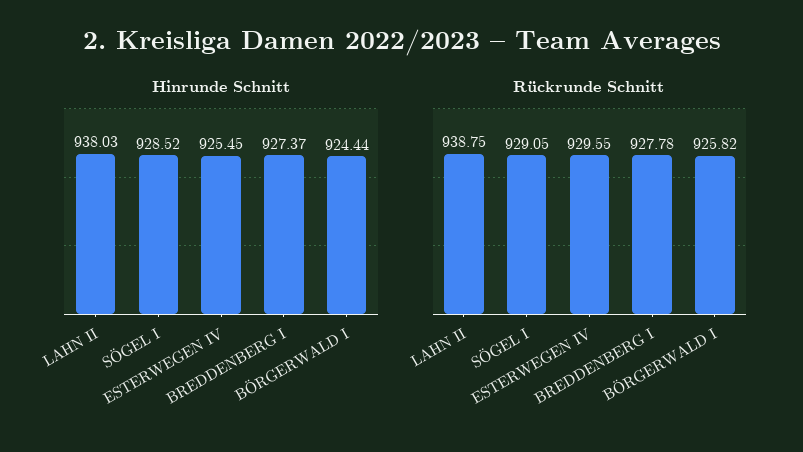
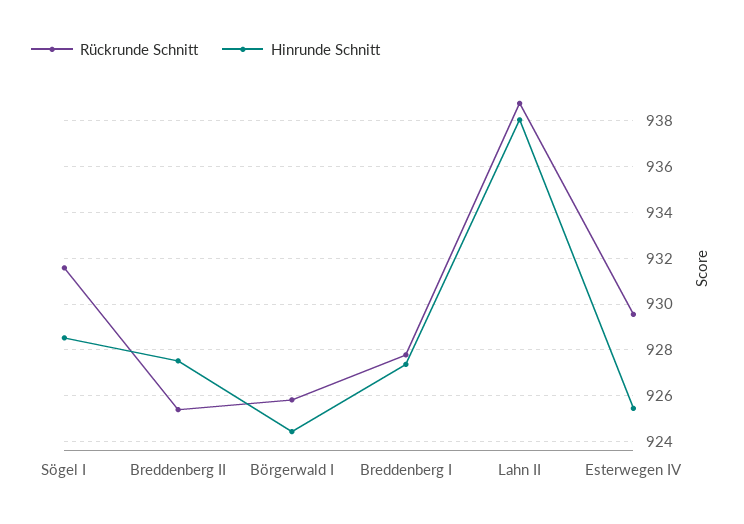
Rückrunde Schnitt, SÖGEL I: 929.05 -> 931.5
Rückrunde Schnitt, Breddenberg II: none -> 925.5
Hinrunde Schnitt, Breddenberg II: none -> 927.5

